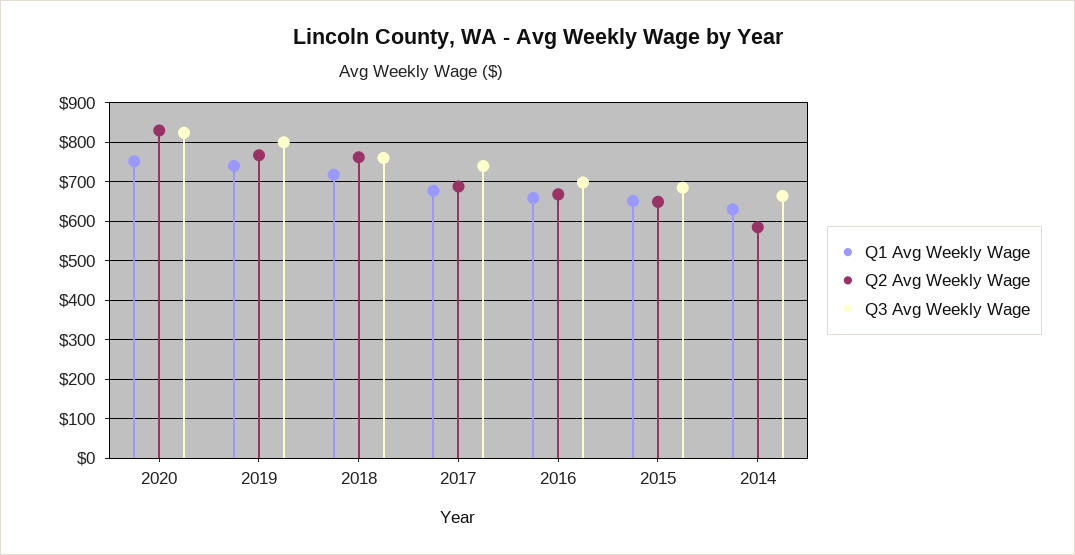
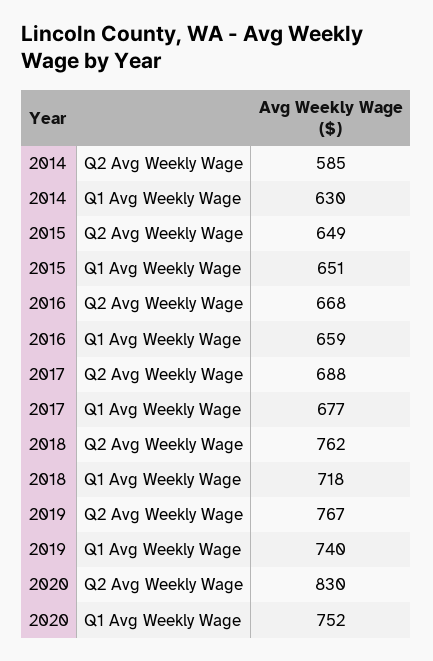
Q3 Avg Weekly Wage, 2020: 820 -> none
Q3 Avg Weekly Wage, 2019: 800 -> none
Q3 Avg Weekly Wage, 2018: 760 -> none
Q3 Avg Weekly Wage, 2017: 740 -> none
Q3 Avg Weekly Wage, 2016: 700 -> none
Q3 Avg Weekly Wage, 2015: 680 -> none
Q3 Avg Weekly Wage, 2014: 660 -> none

